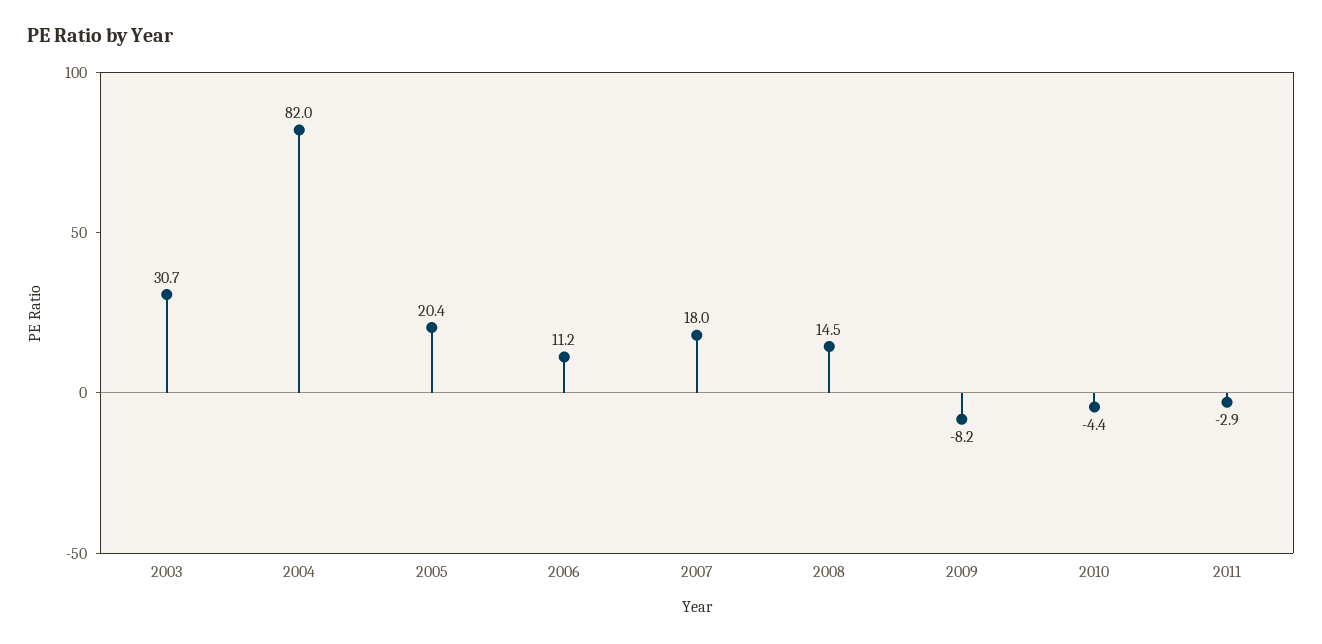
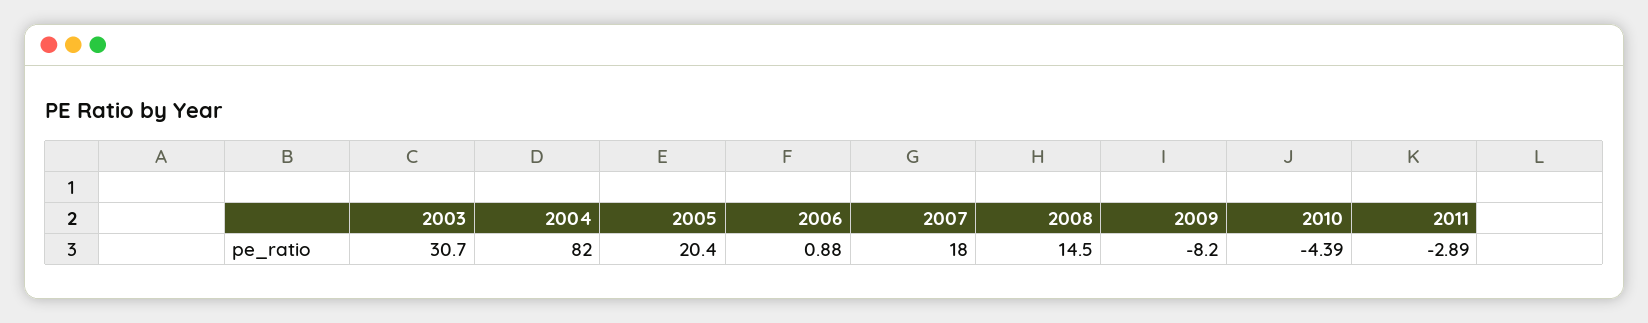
2006: 11.2 -> 0.88

